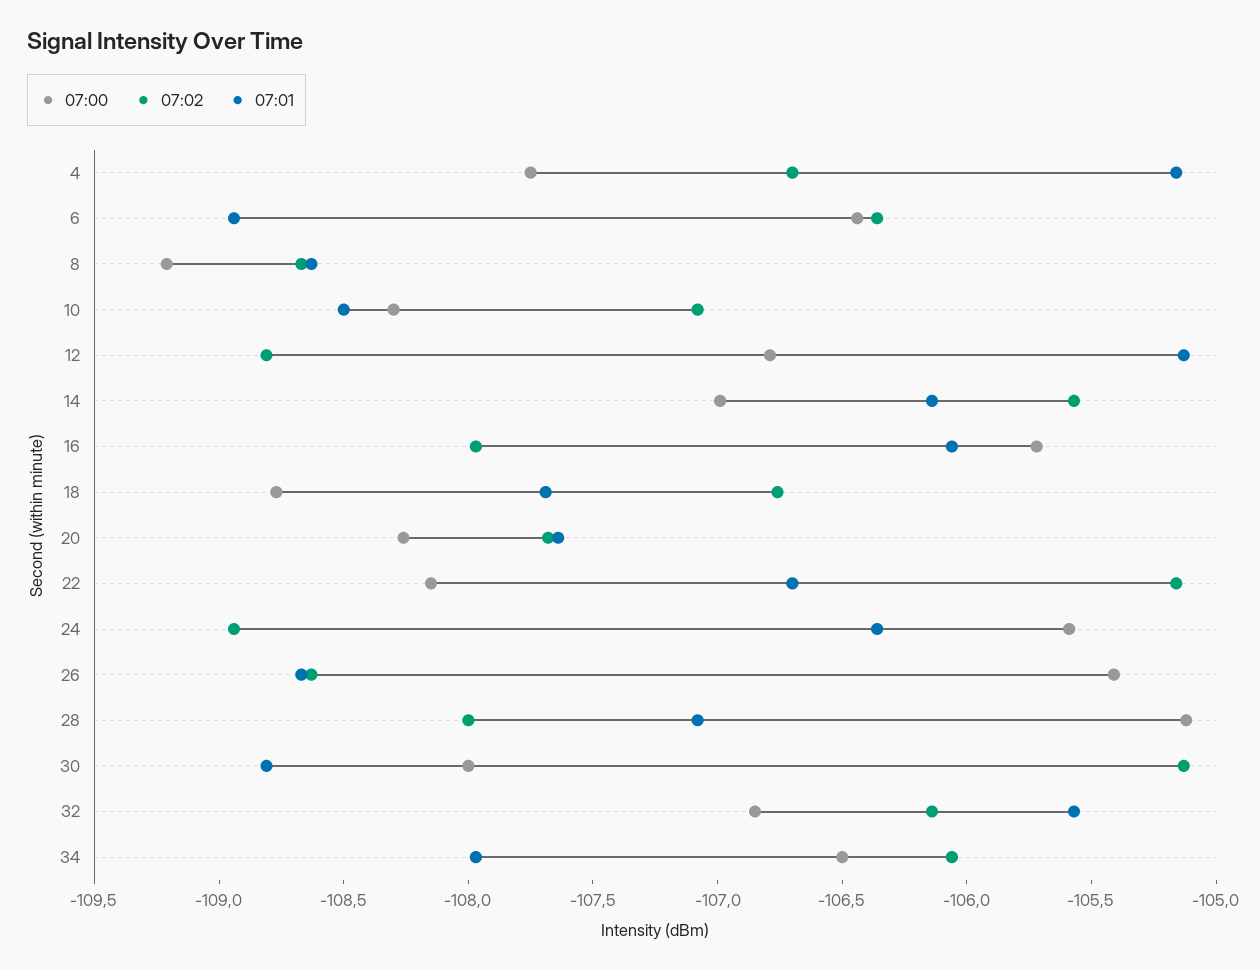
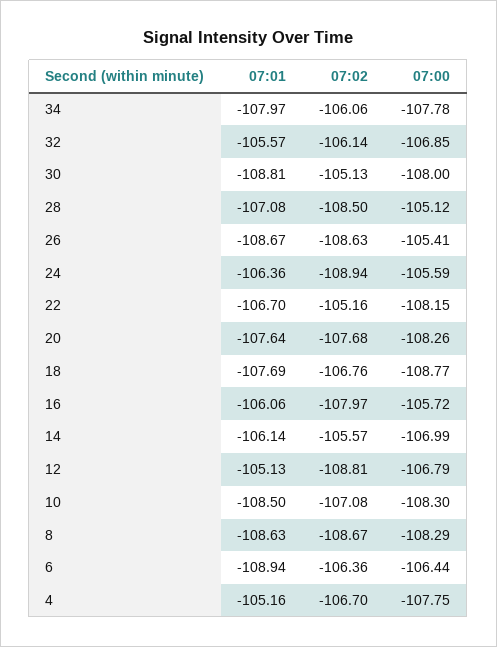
07:00, 8: -109.2 -> -108.29
07:02, 28: -108 -> -108.5
07:00, 34: -106.5 -> -107.78

